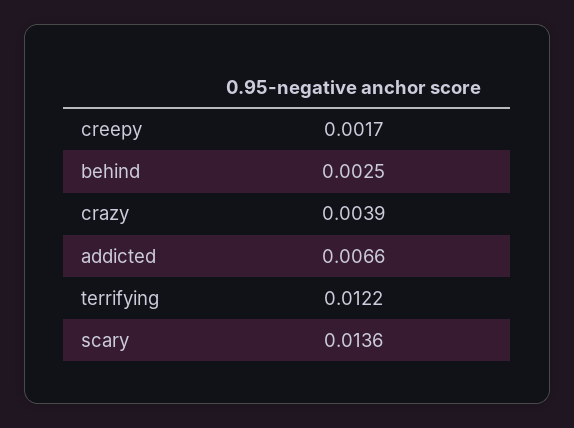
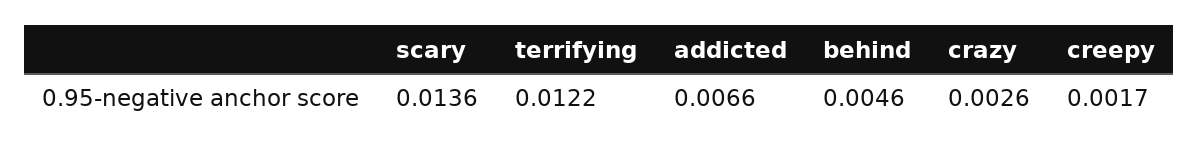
behind: 0.0025 -> 0.0046
crazy: 0.0039 -> 0.0026

